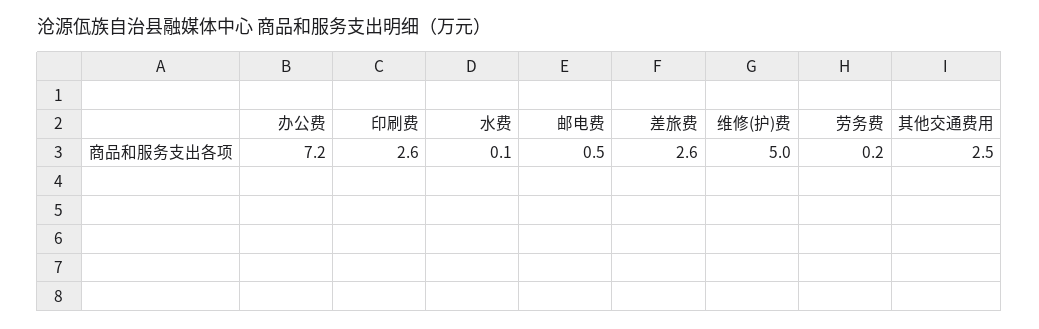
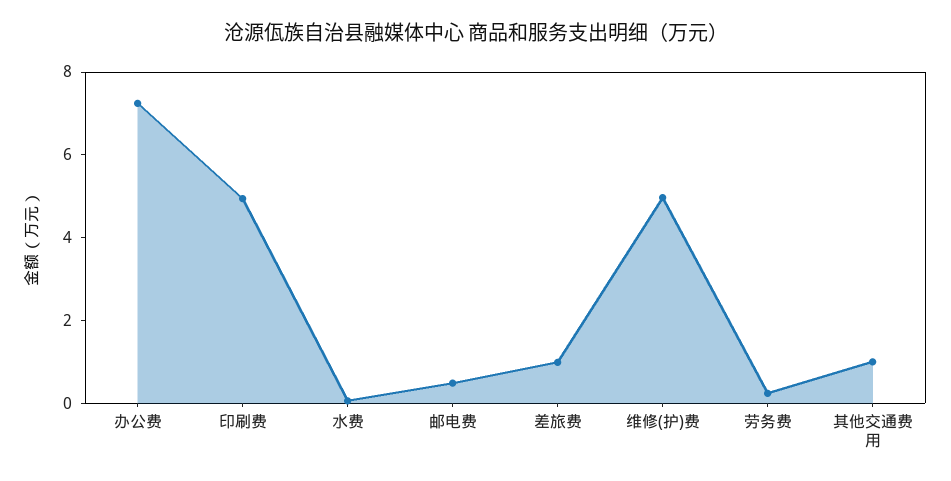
印刷费: 2.6 -> 5
差旅费: 2.6 -> 1
其他交通费用: 2.5 -> 1

